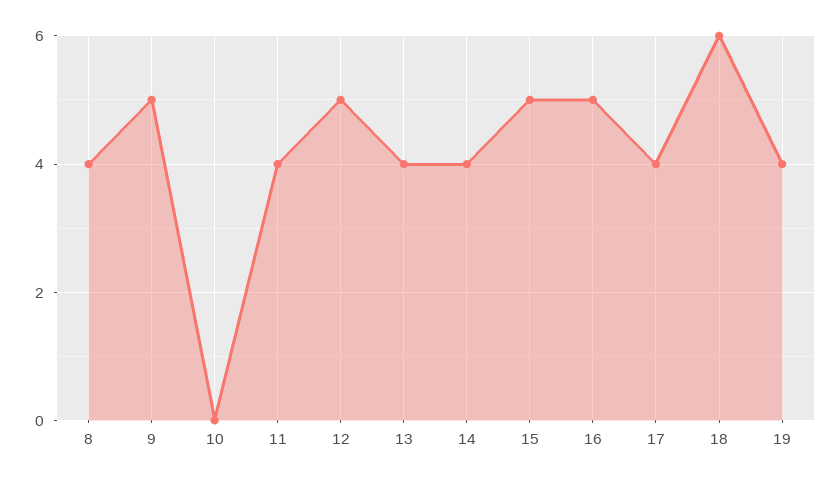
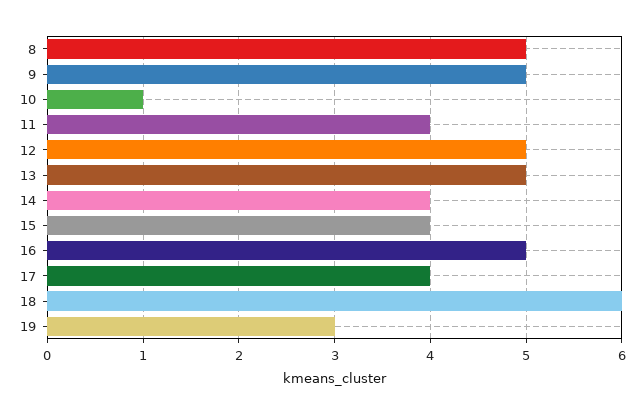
8: 4 -> 5
10: 0 -> 1
13: 4 -> 5
15: 5 -> 4
19: 4 -> 3

